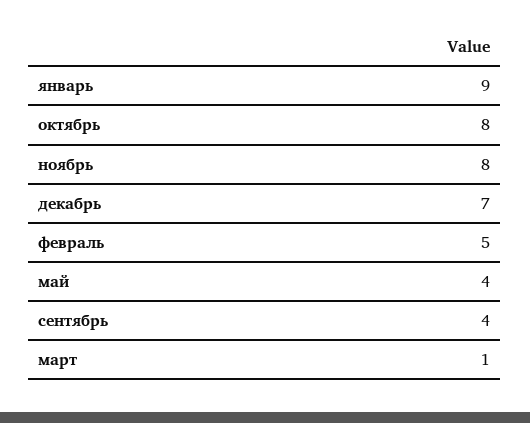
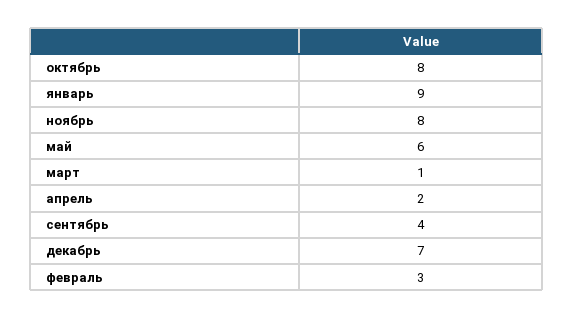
февраль: 5 -> 3
май: 4 -> 6
апрель: none -> 2

